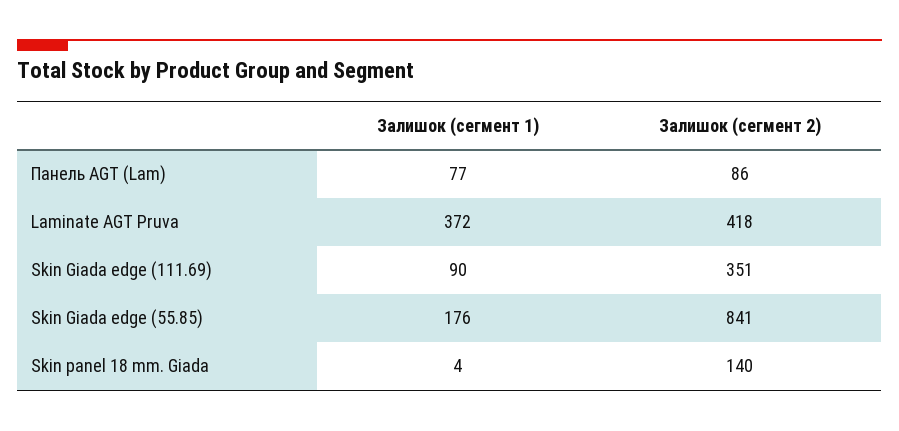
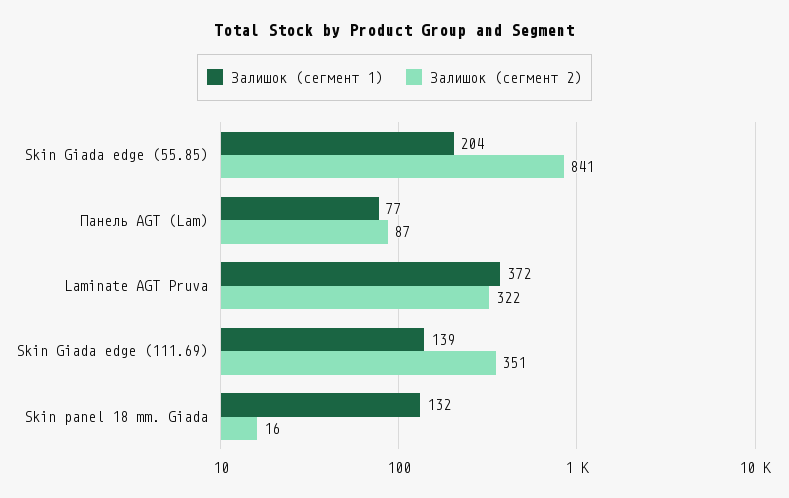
Залишок (сегмент 2), Панель AGT (Lam): 86 -> 87
Залишок (сегмент 2), Laminate AGT Pruva: 418 -> 322
Залишок (сегмент 1), Skin Giada edge (111.69): 90 -> 139
Залишок (сегмент 1), Skin Giada edge (55.85): 176 -> 204
Залишок (сегмент 1), Skin panel 18 mm. Giada: 4 -> 132
Залишок (сегмент 2), Skin panel 18 mm. Giada: 140 -> 16

